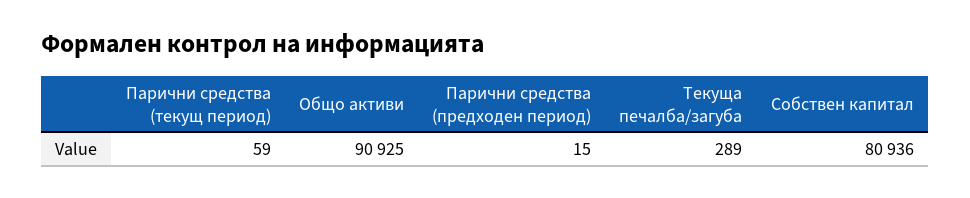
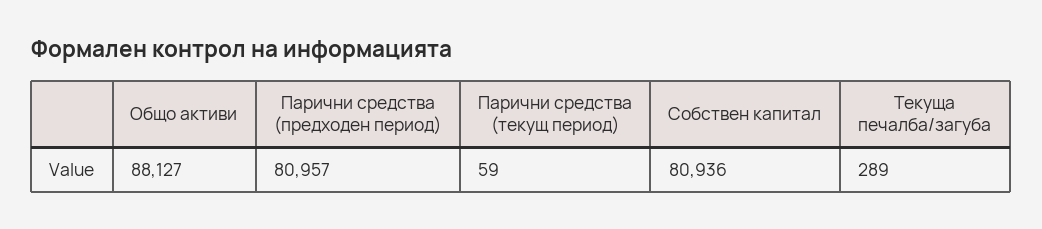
Общо активи: 90925 -> 88127
Парични средства (предходен период): 15 -> 80957

